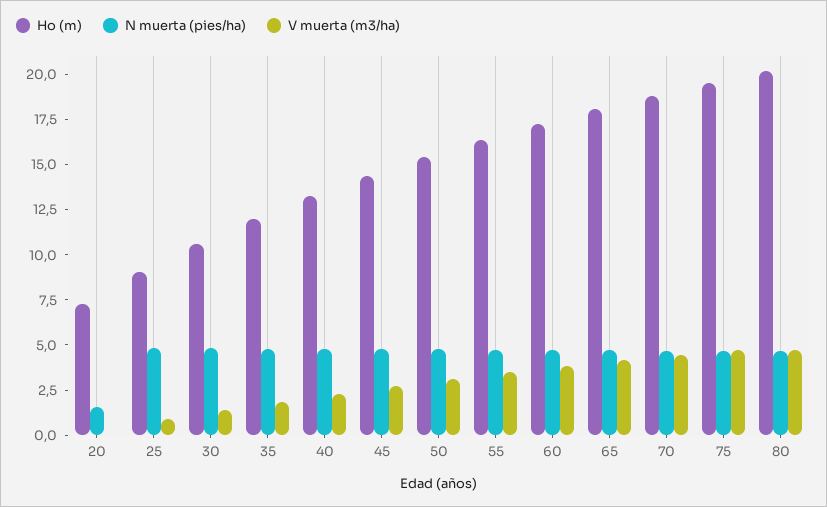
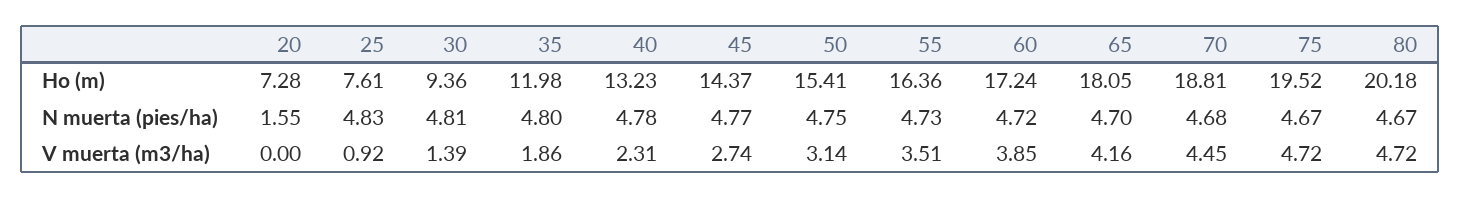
Ho (m), 25: 9 -> 7.61
Ho (m), 30: 10.5 -> 9.36

